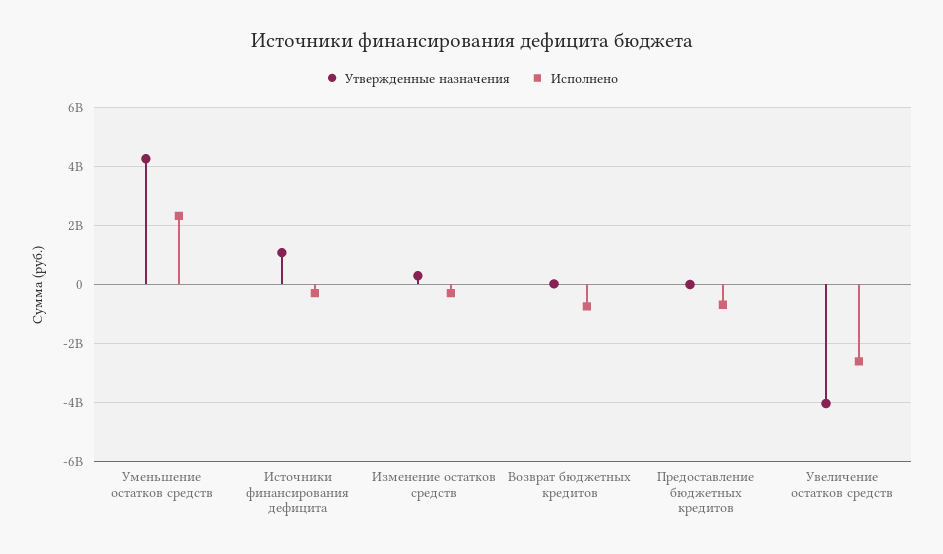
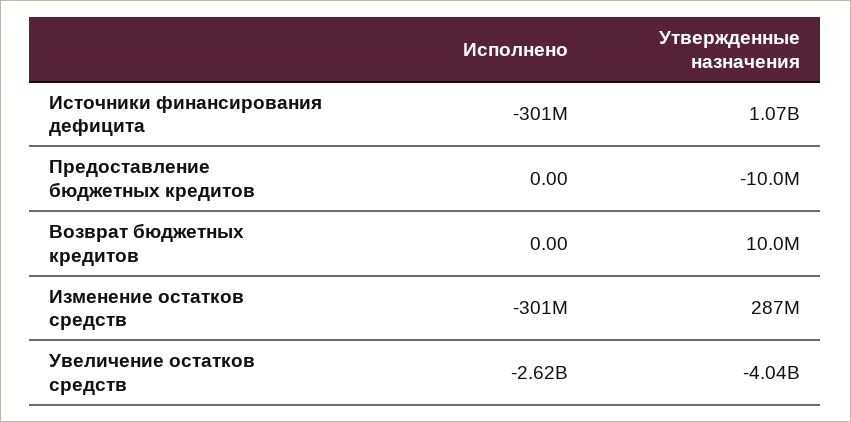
Утвержденные назначения, Уменьшение остатков средств: 4250000000 -> none
Исполнено, Уменьшение остатков средств: 2250000000 -> none
Исполнено, Возврат бюджетных кредитов: -750000000 -> 0
Исполнено, Предоставление бюджетных кредитов: -750000000 -> 0

